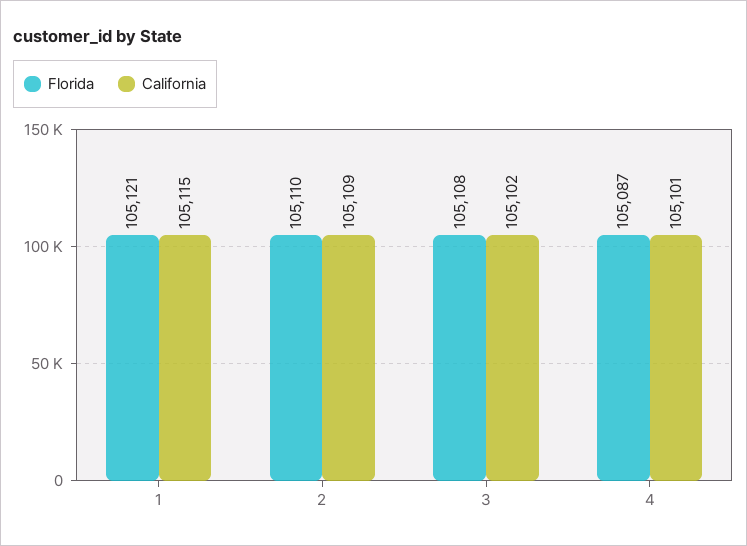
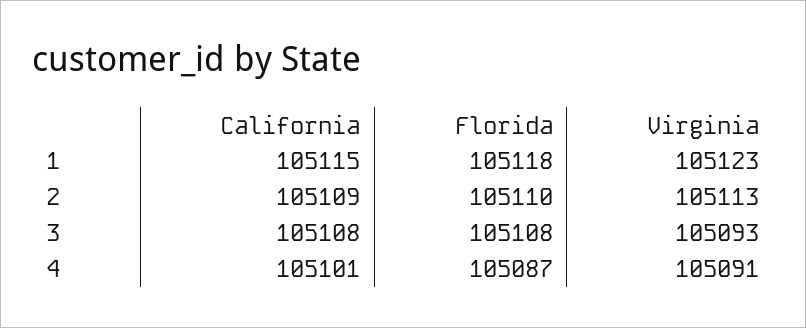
Florida, 1: 105121 -> 105118
California, 3: 105102 -> 105108
Virginia, 1: none -> 105123
Virginia, 2: none -> 105113
Virginia, 3: none -> 105093
Virginia, 4: none -> 105091

